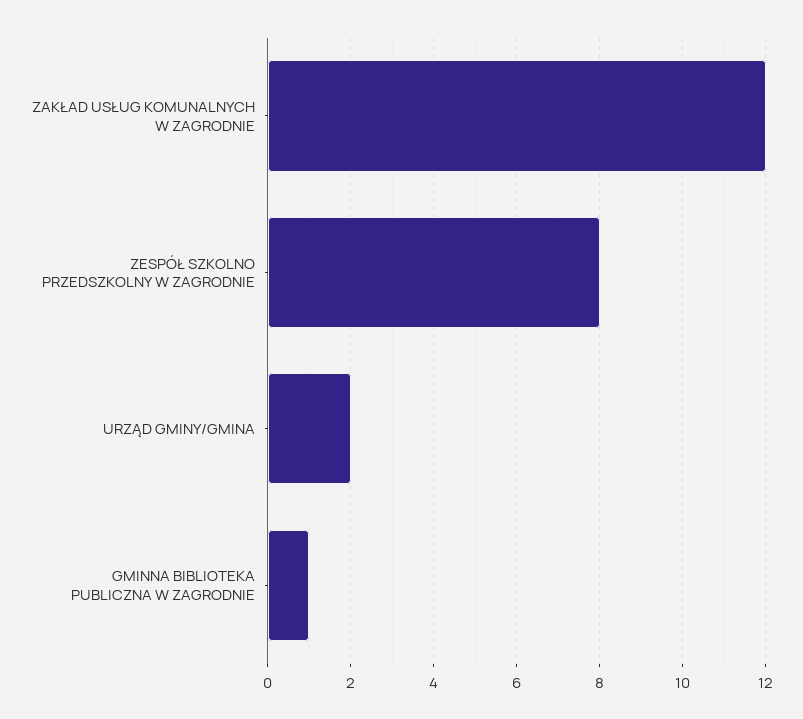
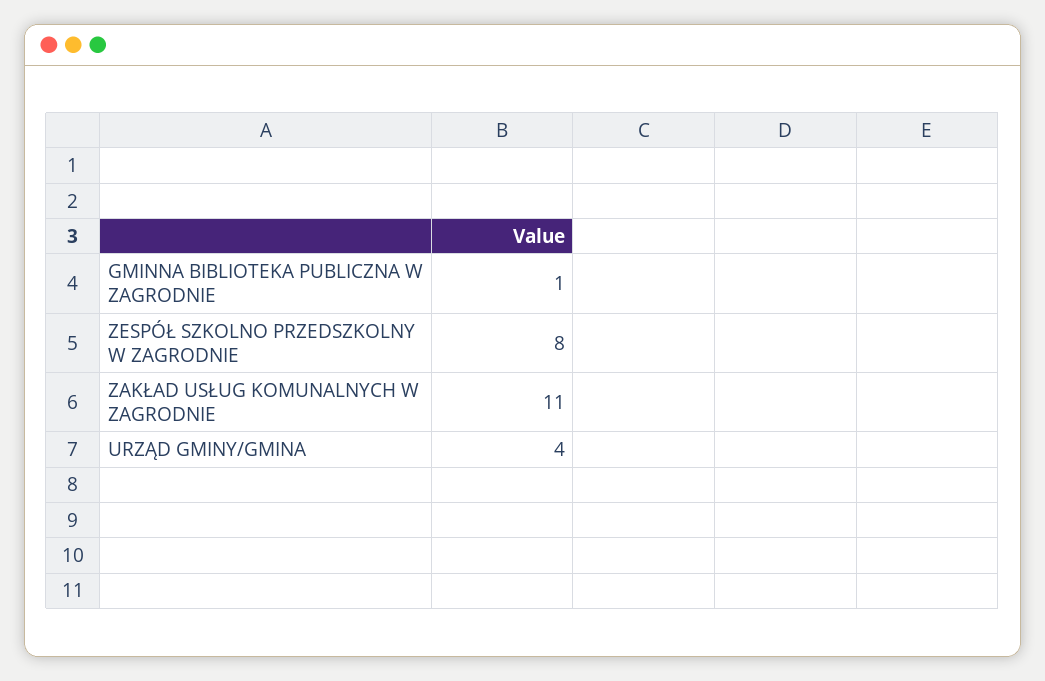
ZAKŁAD USŁUG KOMUNALNYCH W ZAGRODNIE: 12 -> 11
URZĄD GMINY/GMINA: 2 -> 4

